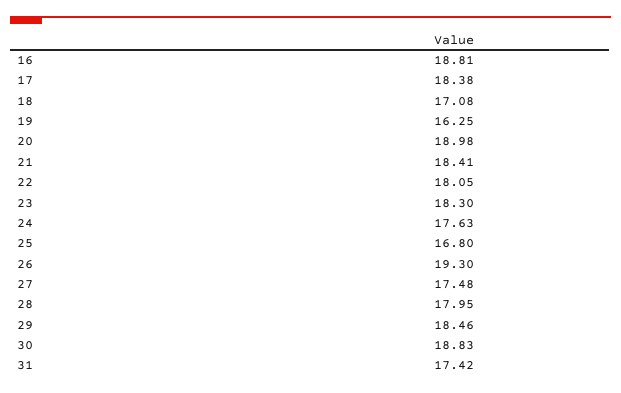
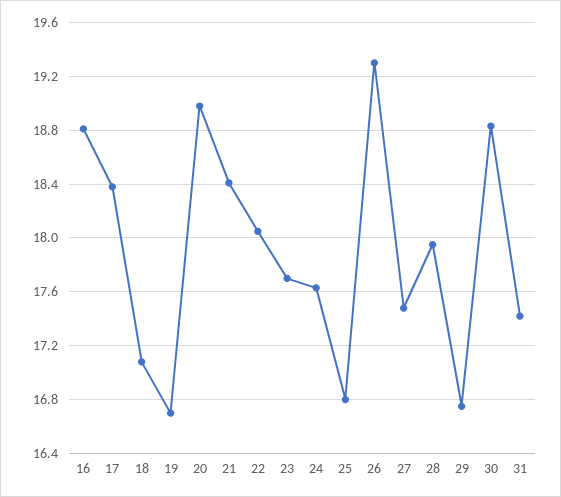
19: 16.25 -> 16.7
23: 18.3 -> 17.7
29: 18.46 -> 16.75

